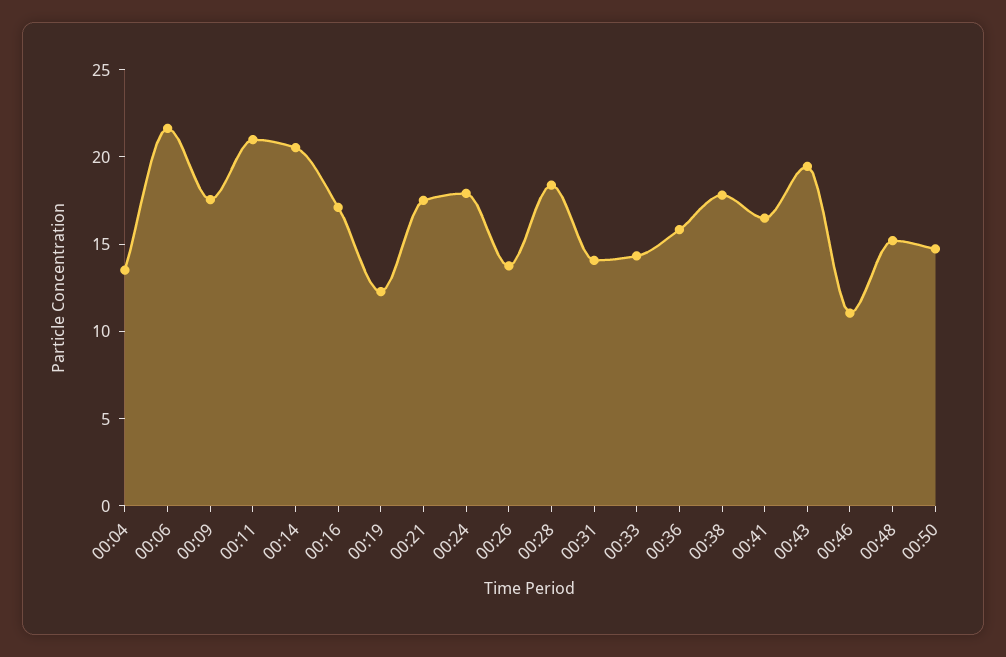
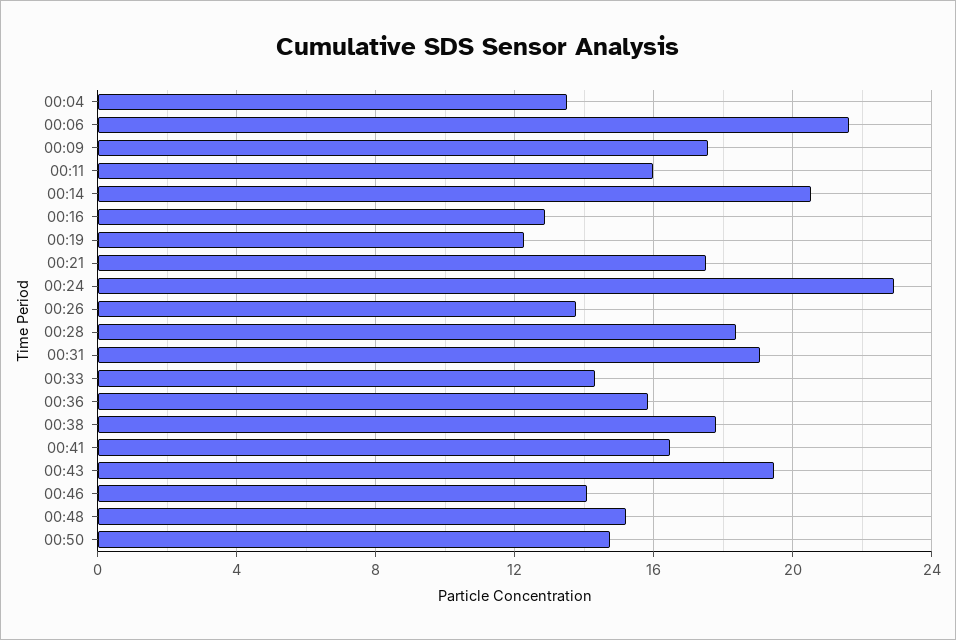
00:11: 21 -> 16
00:16: 17 -> 13
00:24: 18 -> 23
00:31: 14 -> 19
00:46: 11 -> 14

